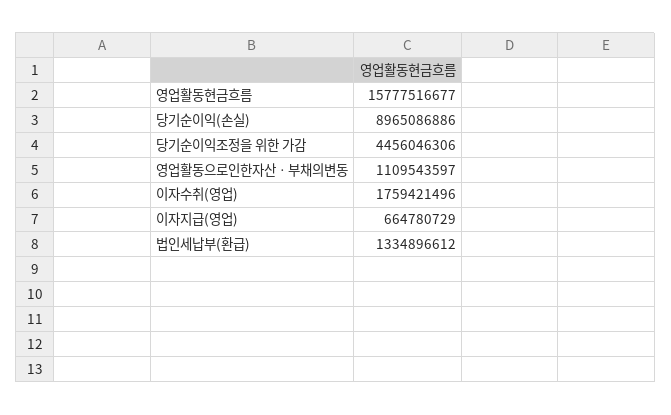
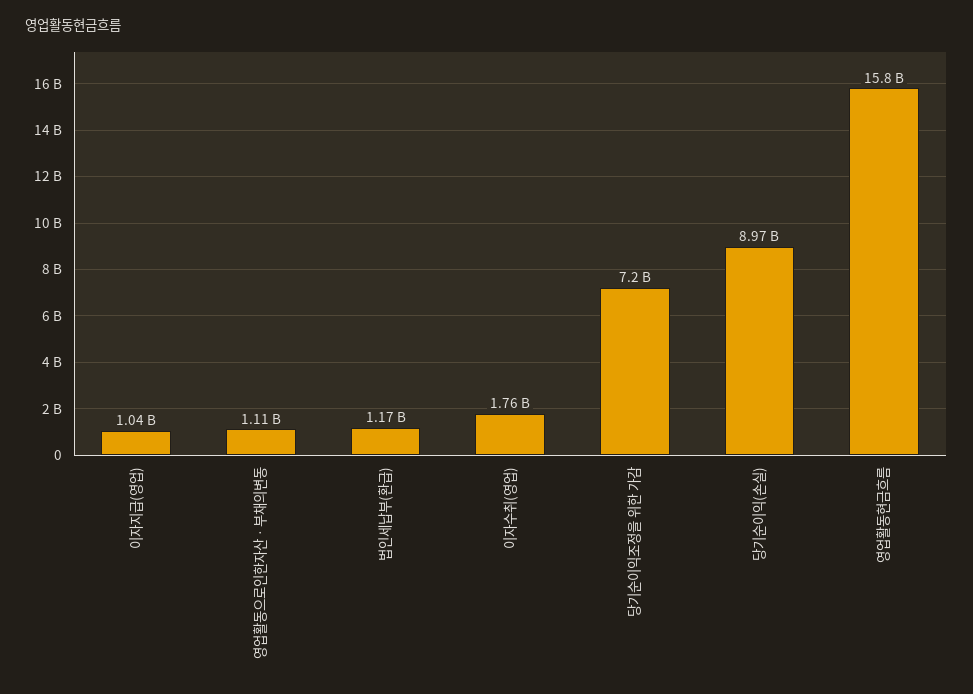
당기순이익조정을 위한 가감: 4456046306 -> 7200000000
이자지급(영업): 664780729 -> 1040000000
법인세납부(환급): 1334896612 -> 1170000000

